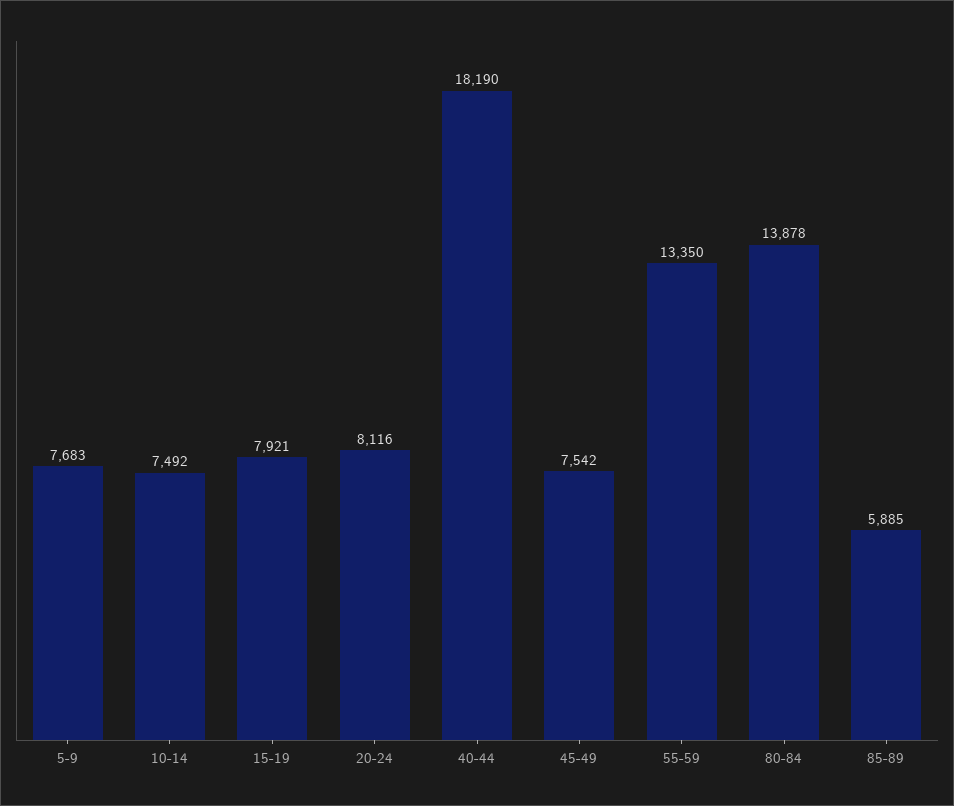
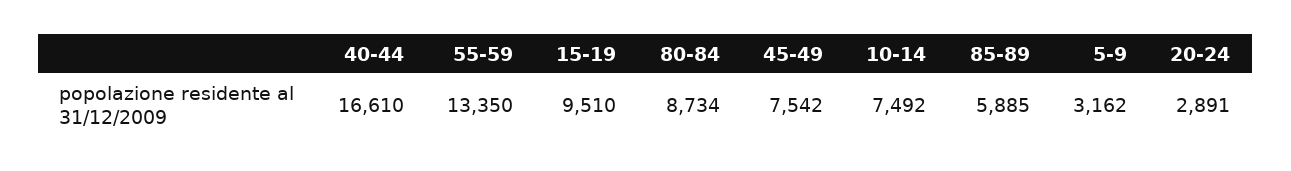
5-9: 7683 -> 3162
15-19: 7921 -> 9510
20-24: 8116 -> 2891
40-44: 18190 -> 16610
80-84: 13878 -> 8734

